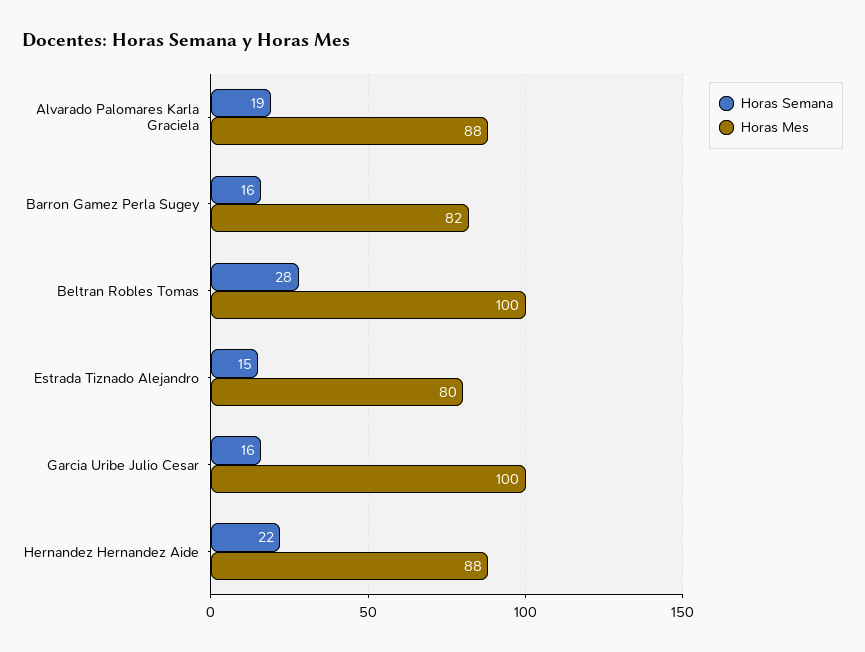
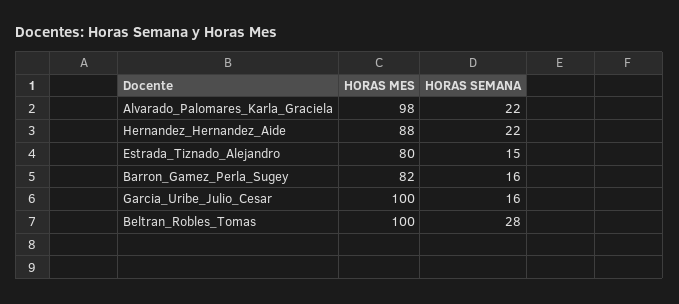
Horas Semana, Alvarado Palomares Karla Graciela: 19 -> 22
Horas Mes, Alvarado Palomares Karla Graciela: 88 -> 98

